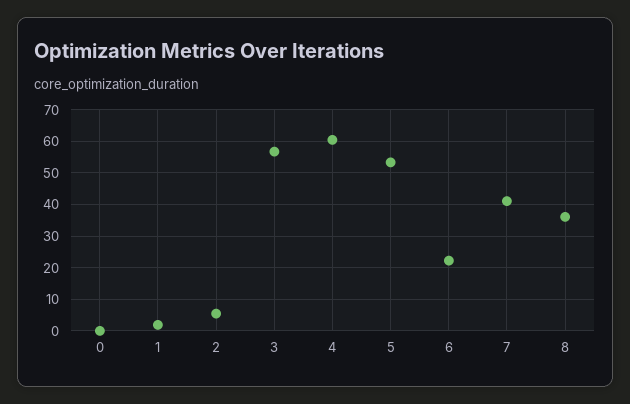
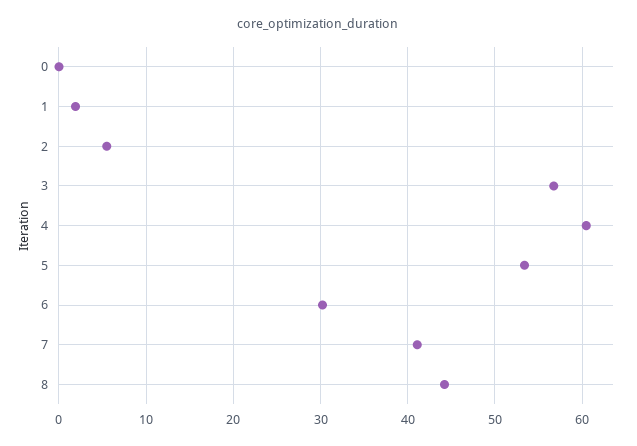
6: 22 -> 30
8: 36 -> 44

